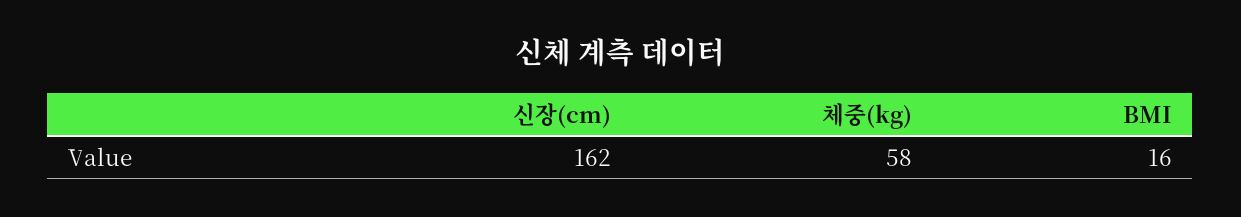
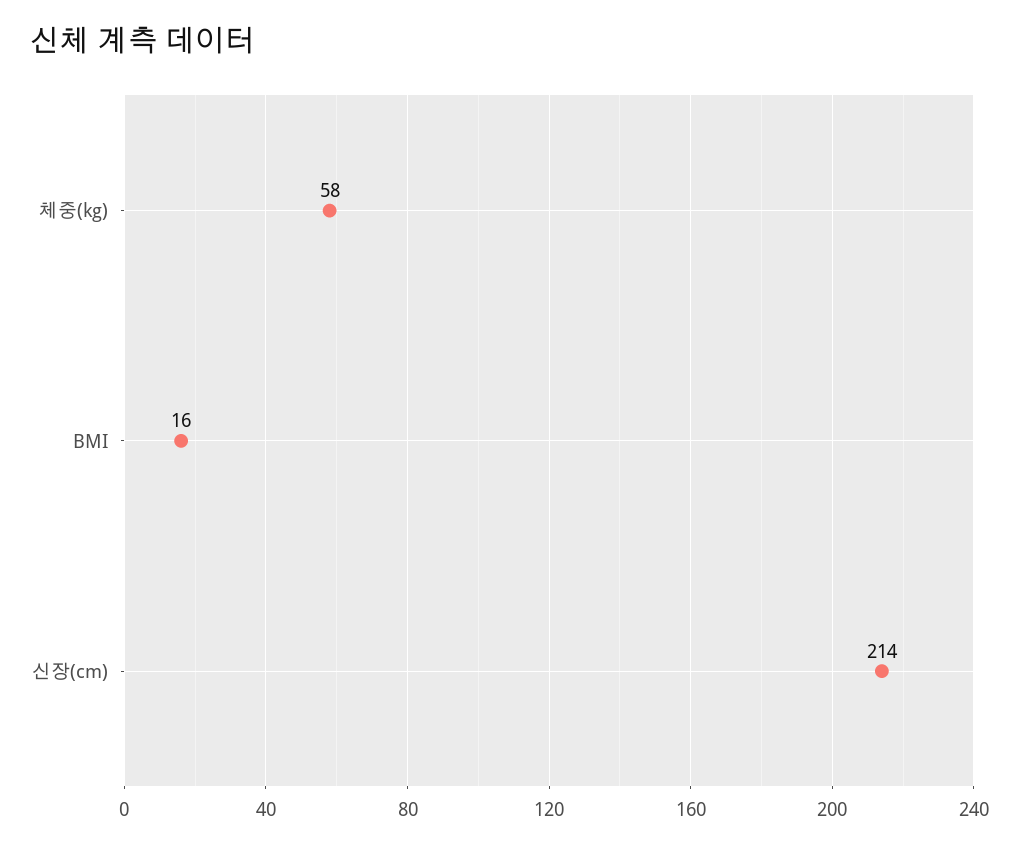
신장(cm): 162 -> 214

